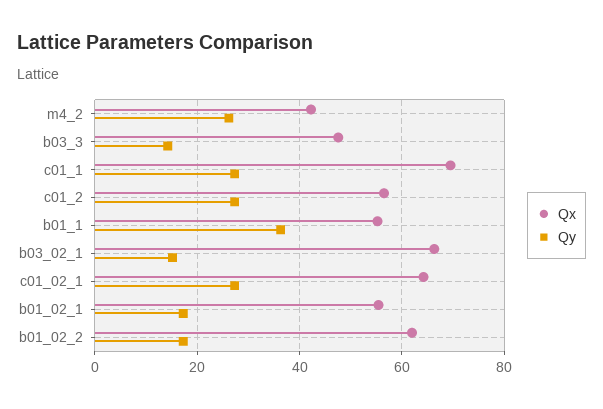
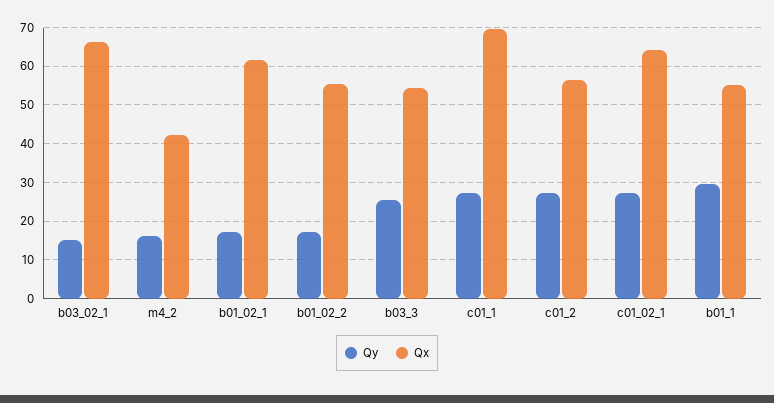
Qy, m4_2: 26 -> 16
Qx, b03_3: 48 -> 54
Qy, b03_3: 14 -> 26
Qy, b01_1: 36 -> 30
Qx, b01_02_1: 56 -> 62
Qx, b01_02_2: 62 -> 56

